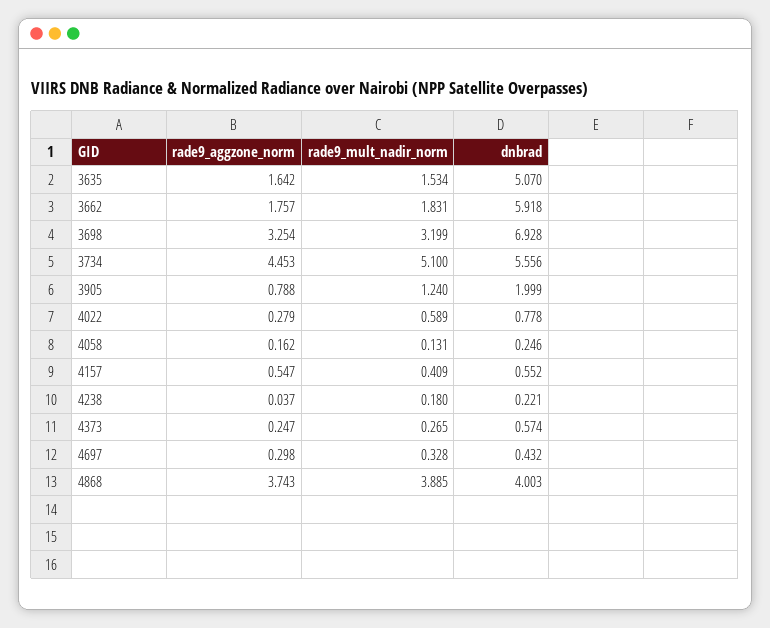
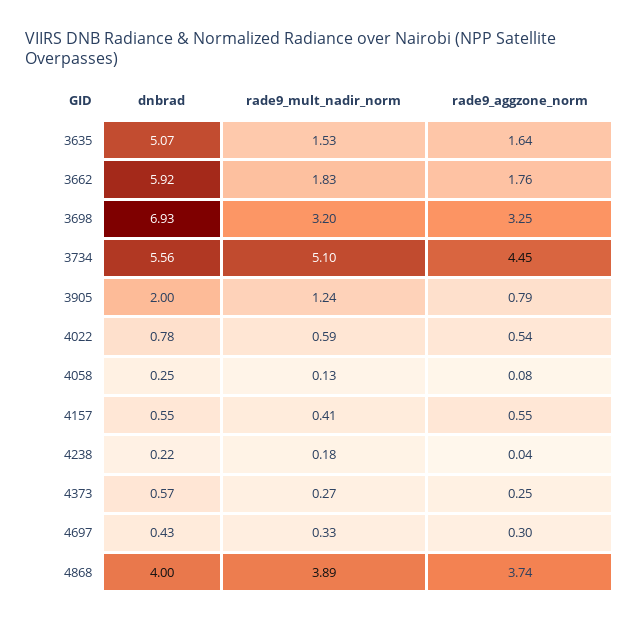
rade9_aggzone_norm, 4022: 0.279 -> 0.54
rade9_aggzone_norm, 4058: 0.162 -> 0.08

